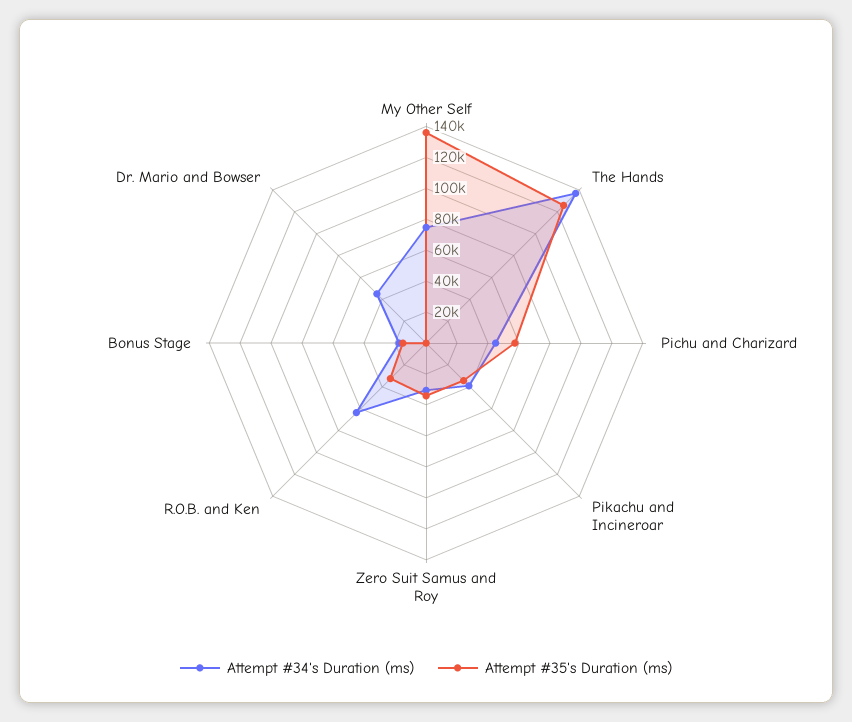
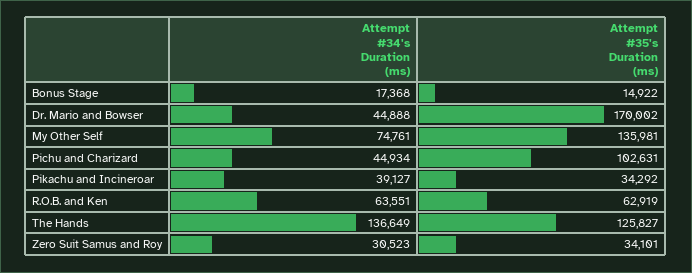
Attempt #35's Duration (ms), Pichu and Charizard: 60000 -> 102631
Attempt #35's Duration (ms), R.O.B. and Ken: 30000 -> 62919
Attempt #35's Duration (ms), Dr. Mario and Bowser: 0 -> 170002

